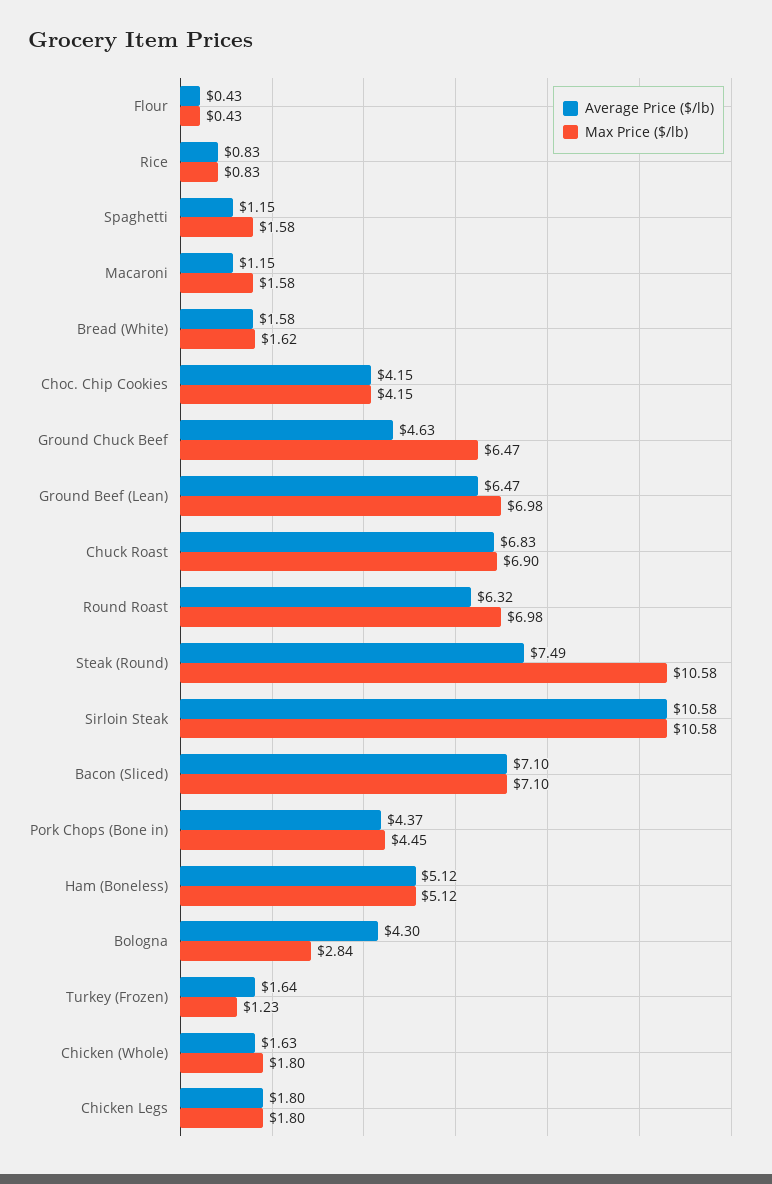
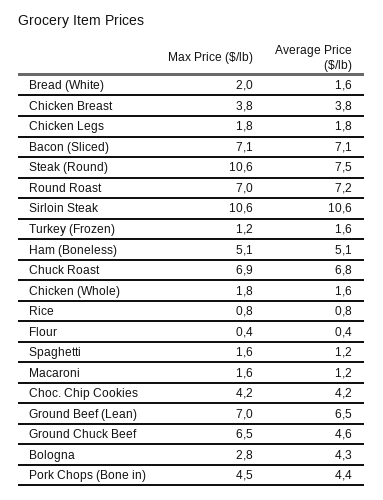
Max Price ($/lb), Bread (White): 1.62 -> 2
Average Price ($/lb), Round Roast: 6.32 -> 7.2
Max Price ($/lb), Chicken Breast: none -> 3.8
Average Price ($/lb), Chicken Breast: none -> 3.8

